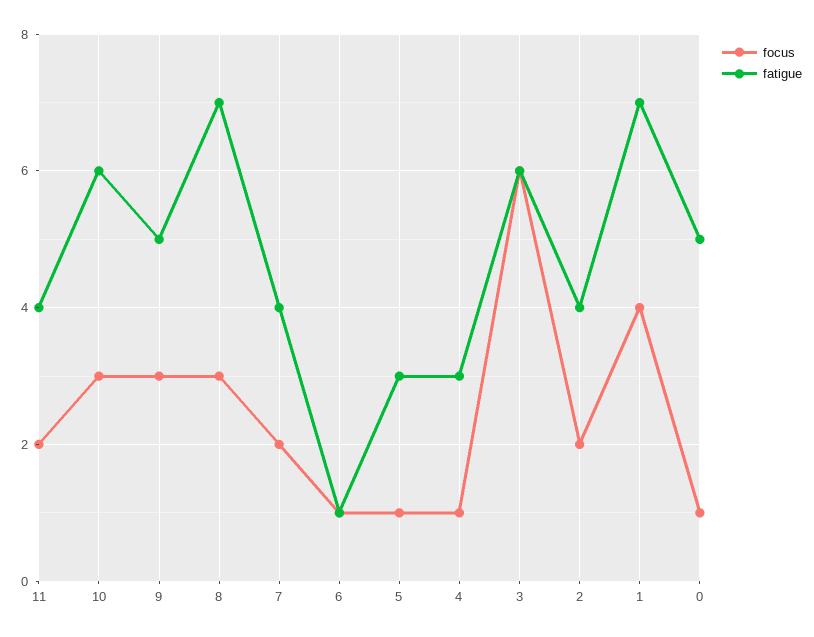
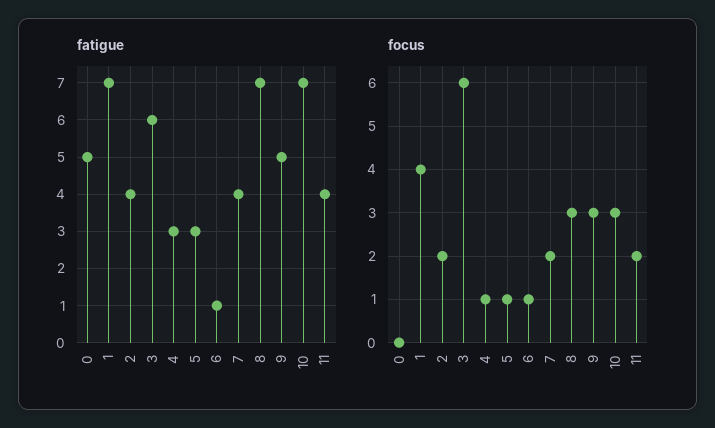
fatigue, 10: 6 -> 7
focus, 0: 1 -> 0

